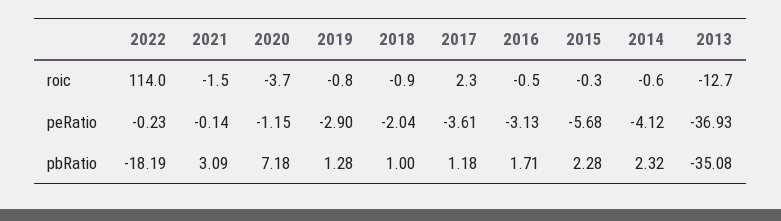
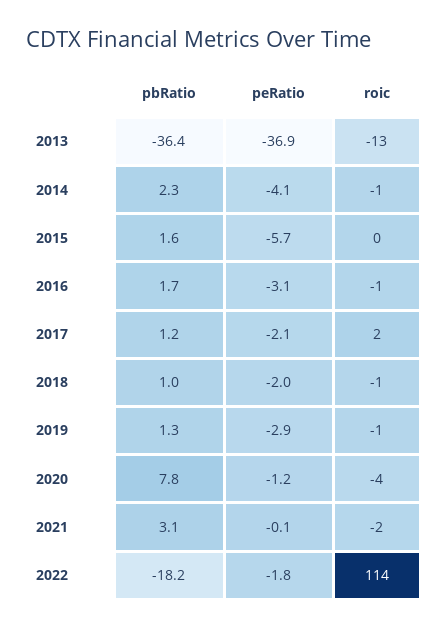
2022, peRatio: -0.23 -> -1.8
2017, peRatio: -3.61 -> -2.1
2020, pbRatio: 7.18 -> 7.8
2015, pbRatio: 2.28 -> 1.6
2013, pbRatio: -35.08 -> -36.4

